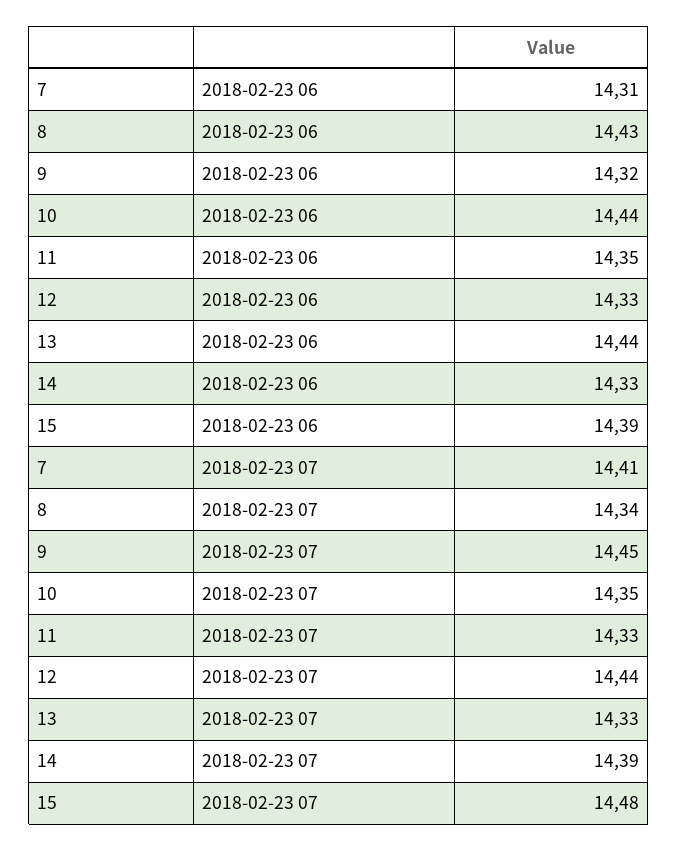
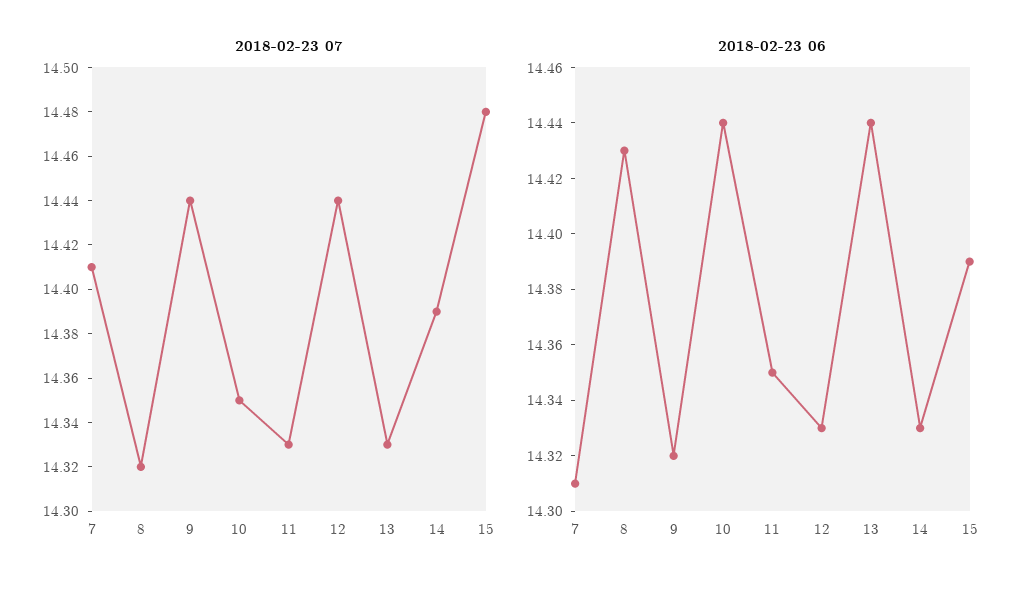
2018-02-23 07, 8: 14.34 -> 14.32
2018-02-23 07, 9: 14.45 -> 14.44

